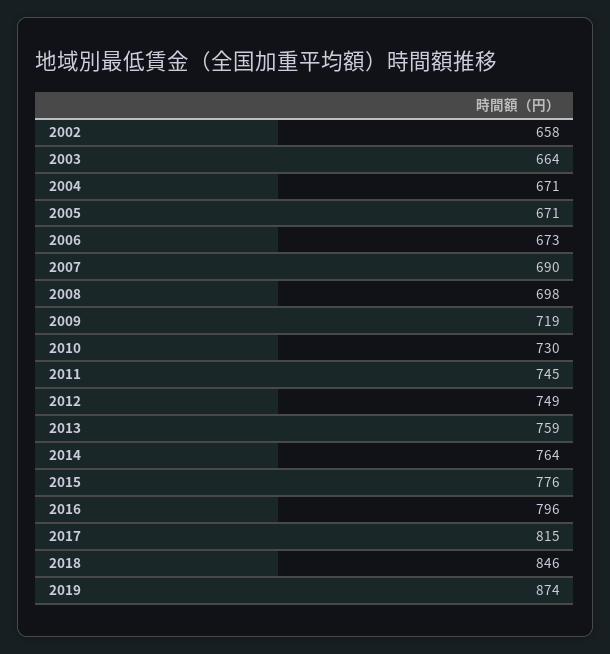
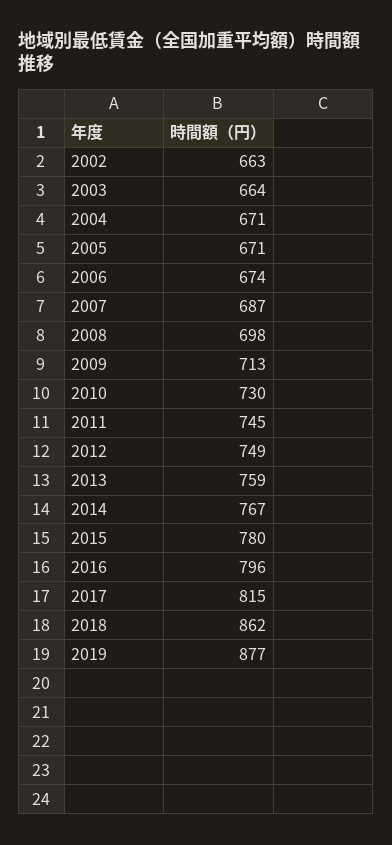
2002: 658 -> 663
2006: 673 -> 674
2007: 690 -> 687
2009: 719 -> 713
2014: 764 -> 767
2015: 776 -> 780
2018: 846 -> 862
2019: 874 -> 877

